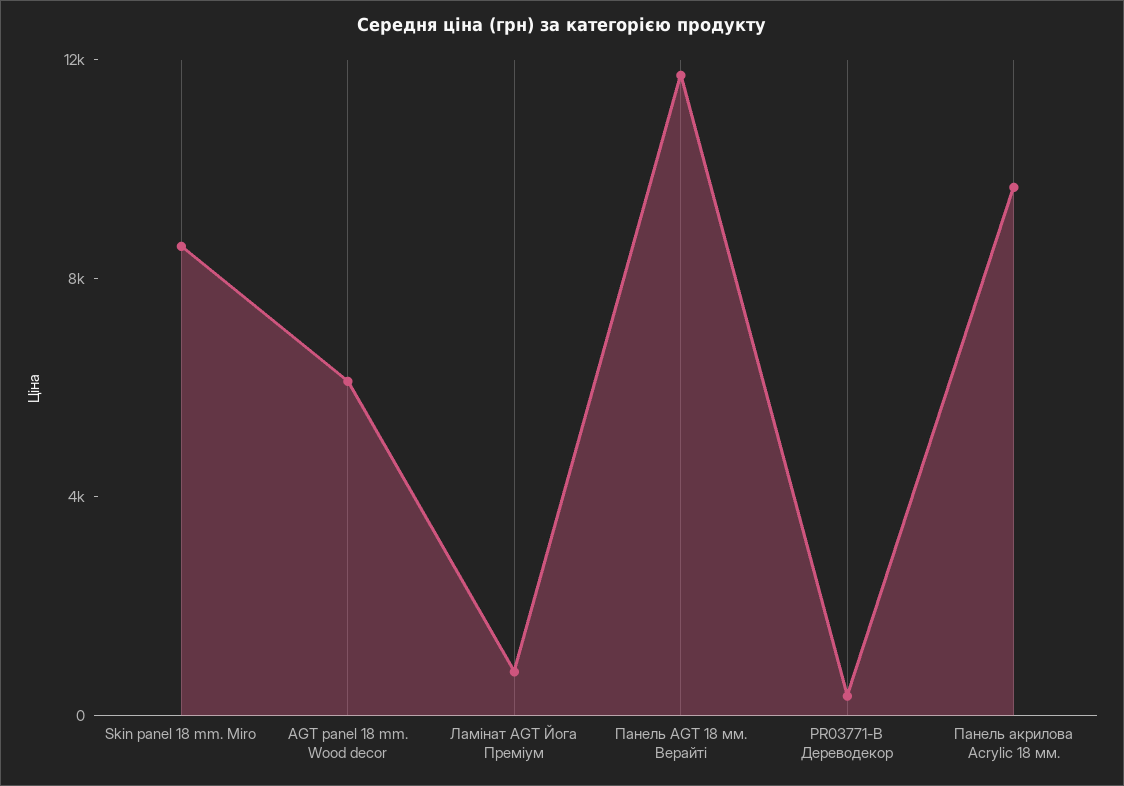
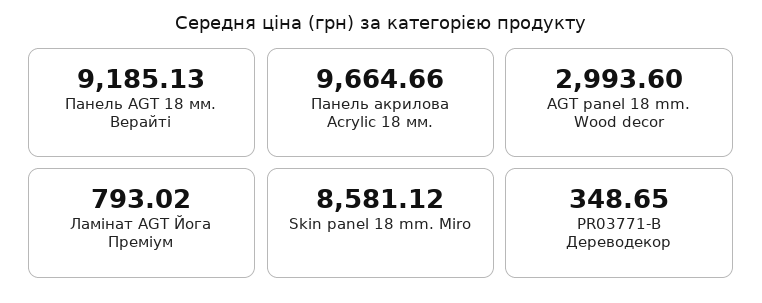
AGT panel 18 mm. Wood decor: 6000 -> 2993.6
Панель AGT 18 мм. Верайті: 12000 -> 9185.13

